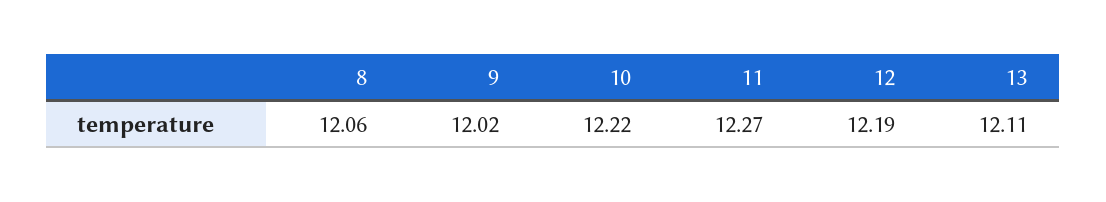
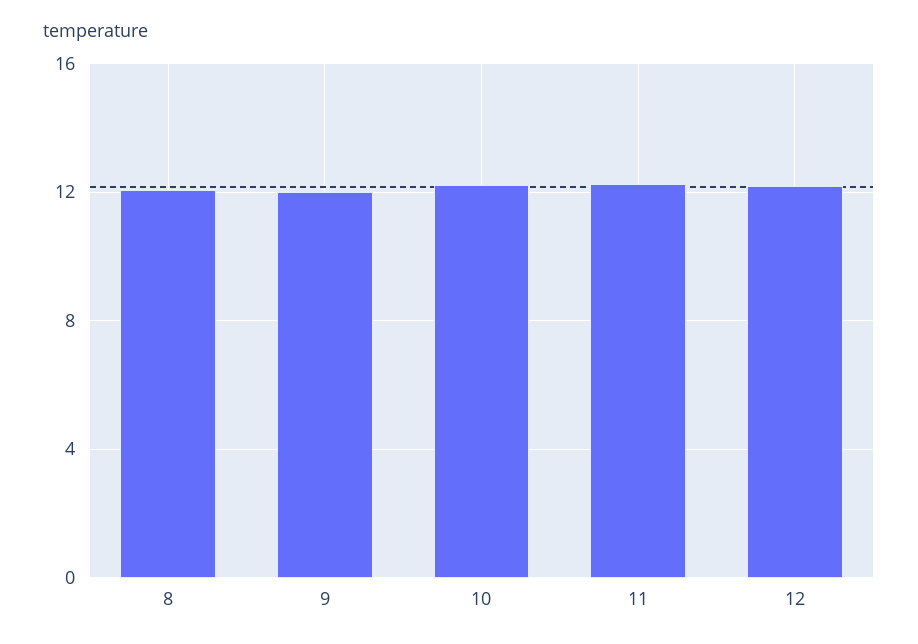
13: 12.11 -> none

